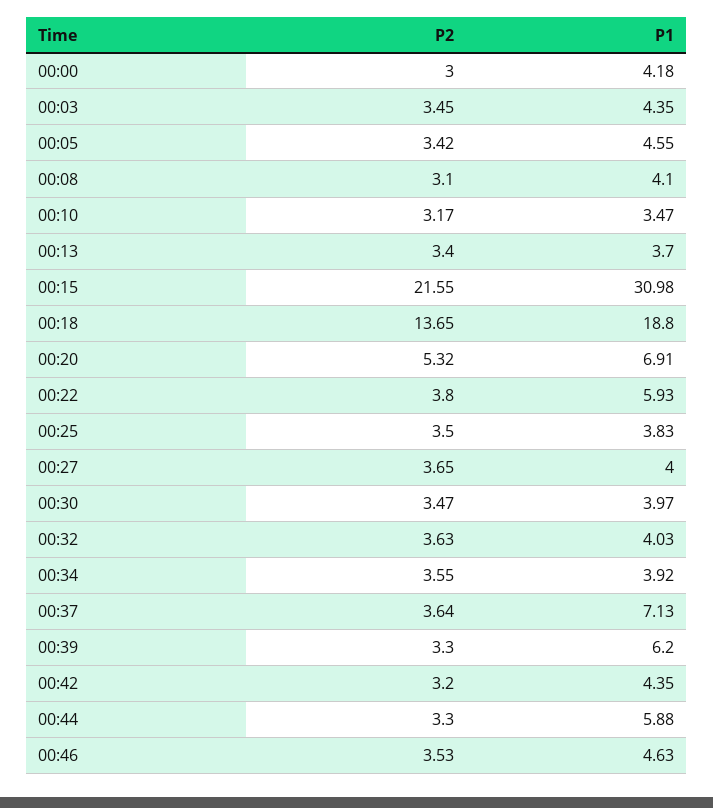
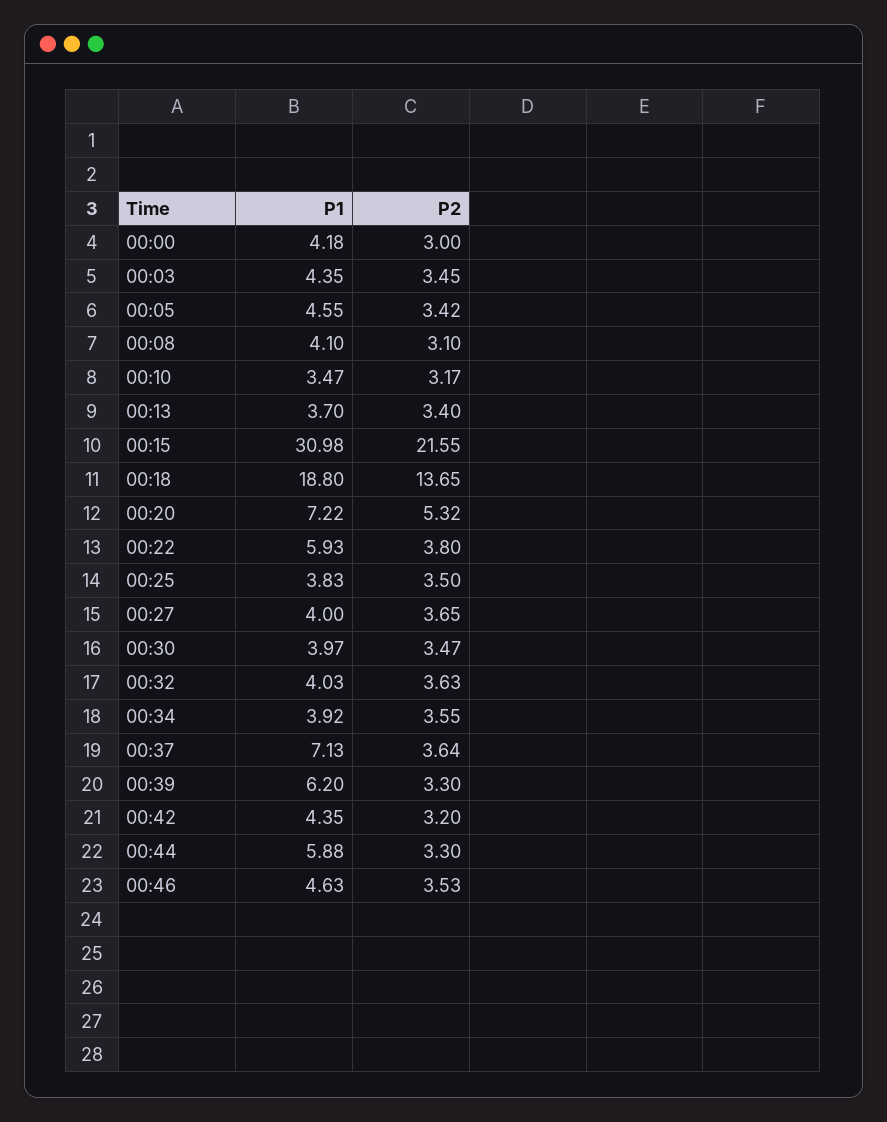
P1, 00:20: 6.91 -> 7.22

